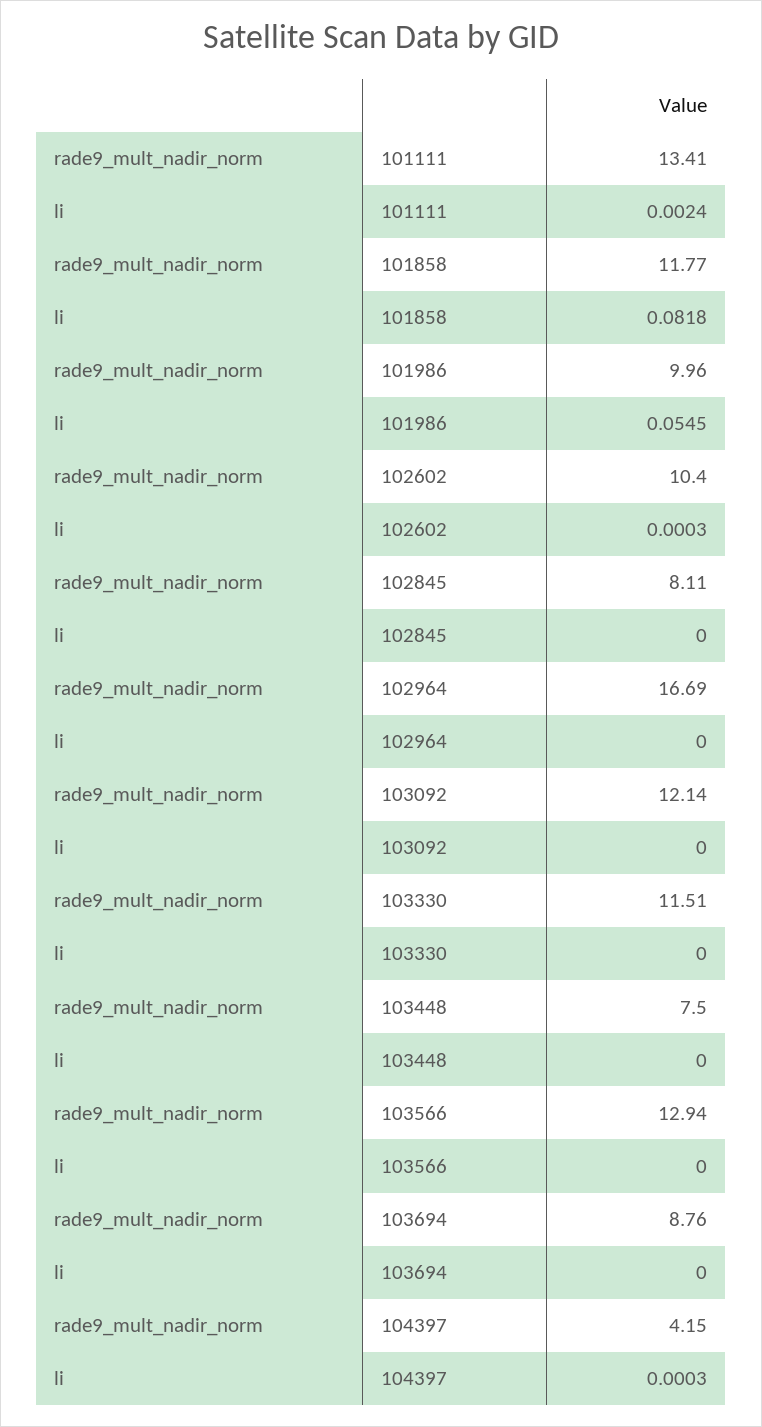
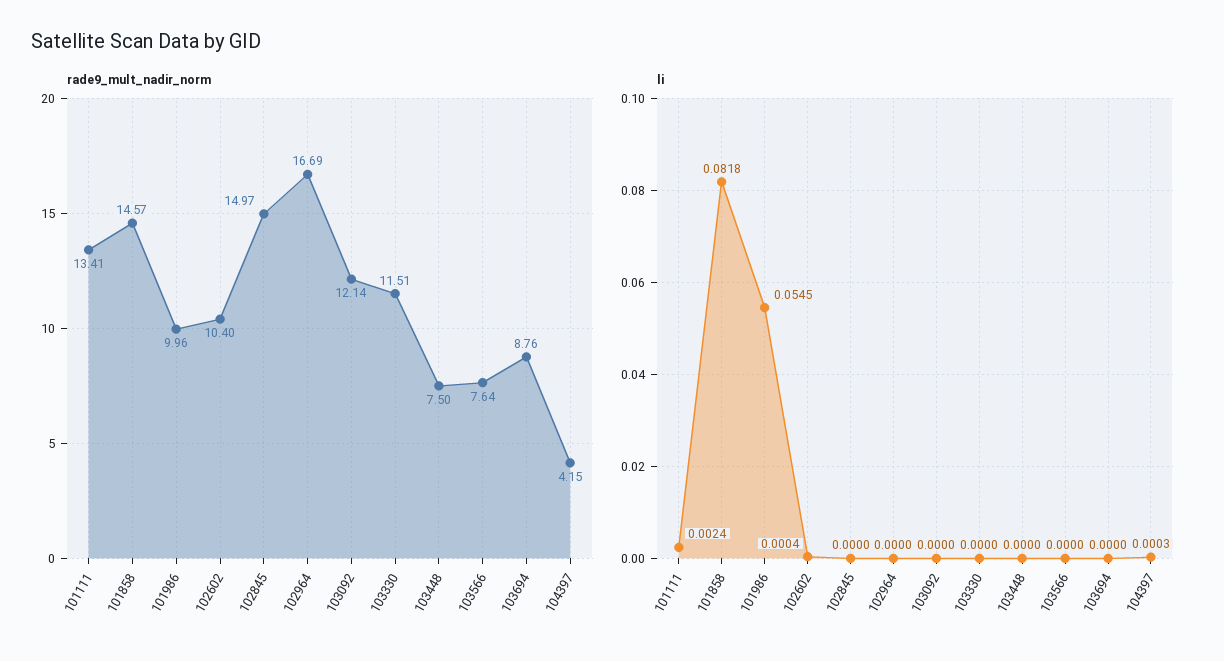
rade9_mult_nadir_norm, 101858: 11.77 -> 14.57
li, 102602: 0.0003 -> 0.0004
rade9_mult_nadir_norm, 102845: 8.11 -> 14.97
rade9_mult_nadir_norm, 103566: 12.94 -> 7.64

